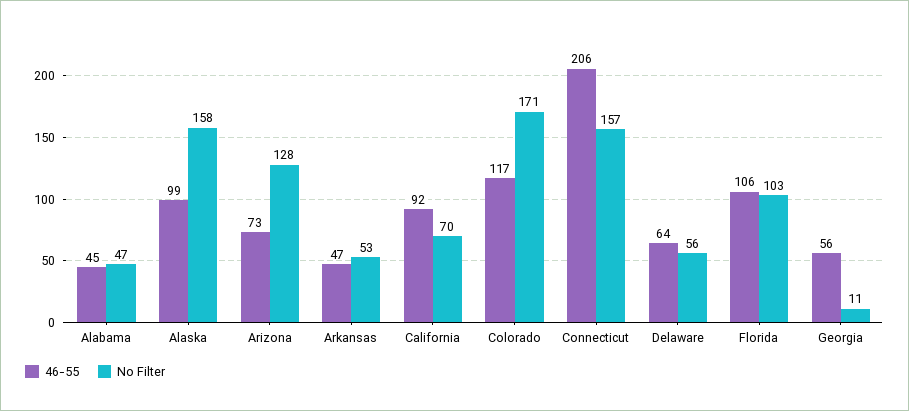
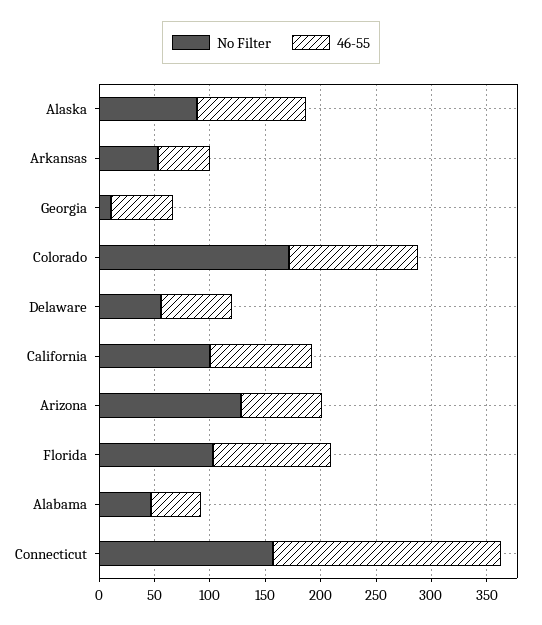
No Filter, Alaska: 158 -> 90
No Filter, California: 70 -> 100

